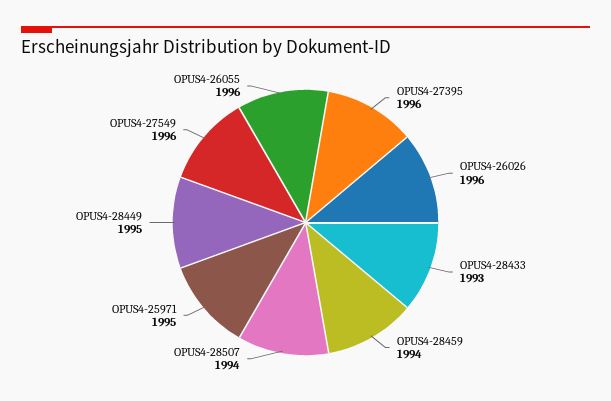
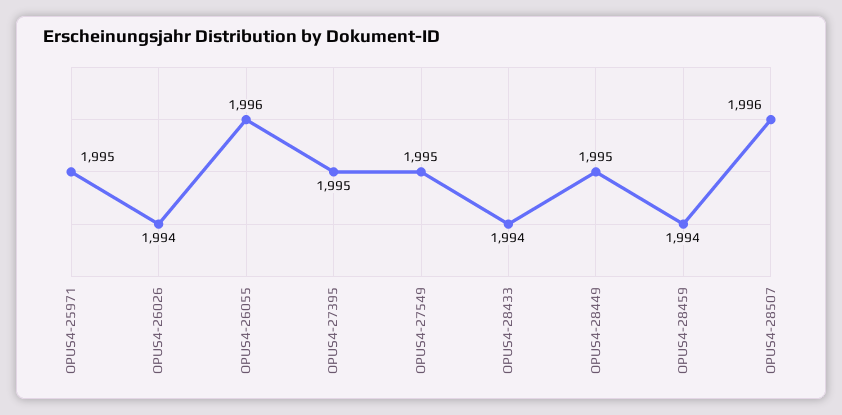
OPUS4-27395: 1996 -> 1995
OPUS4-26026: 1996 -> 1994
OPUS4-28433: 1993 -> 1994
OPUS4-28507: 1994 -> 1996
OPUS4-27549: 1996 -> 1995

